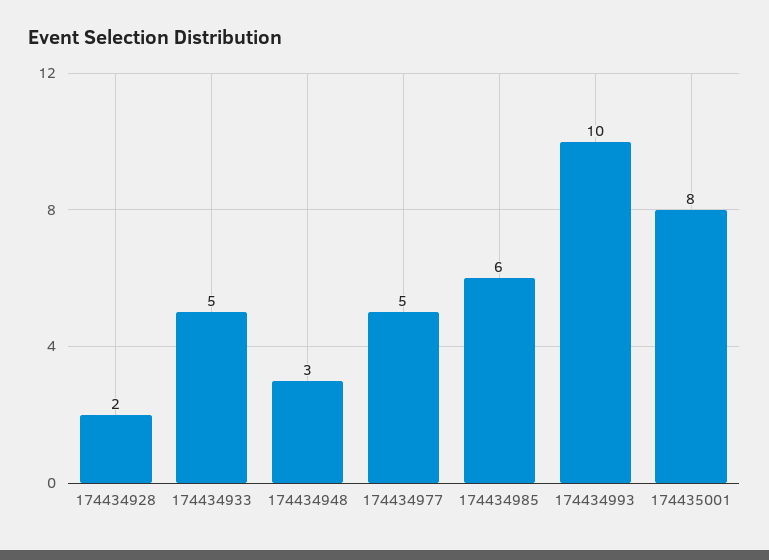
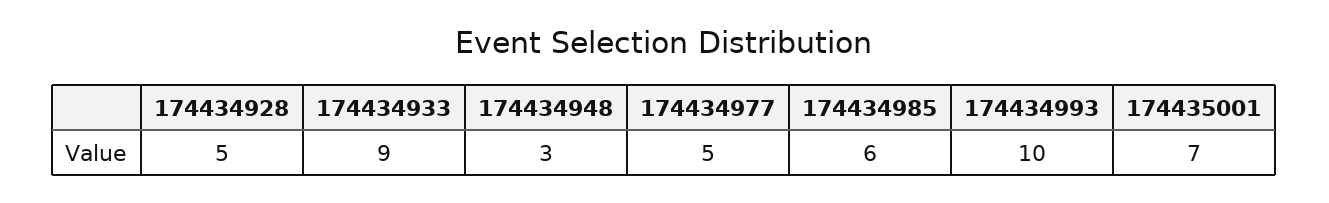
174434928: 2 -> 5
174434933: 5 -> 9
174435001: 8 -> 7

